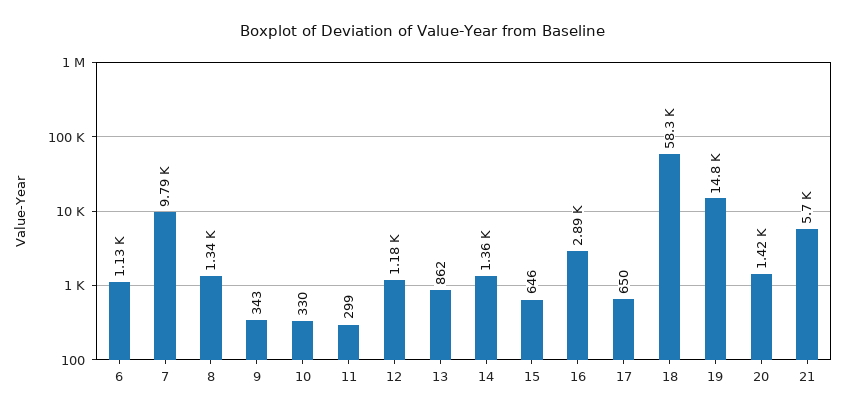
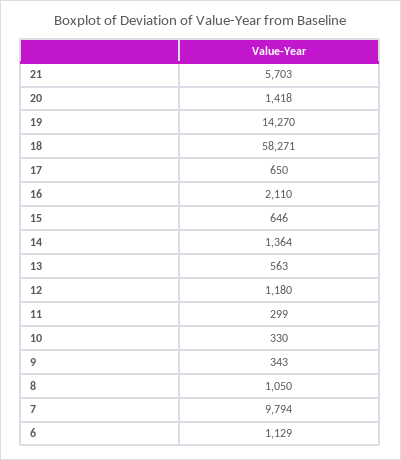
8: 1340 -> 1050
13: 862 -> 563
16: 2890 -> 2110
19: 14800 -> 14270

